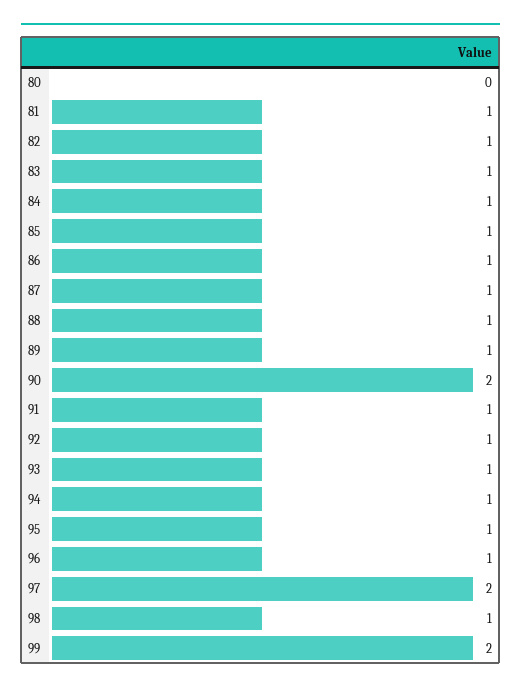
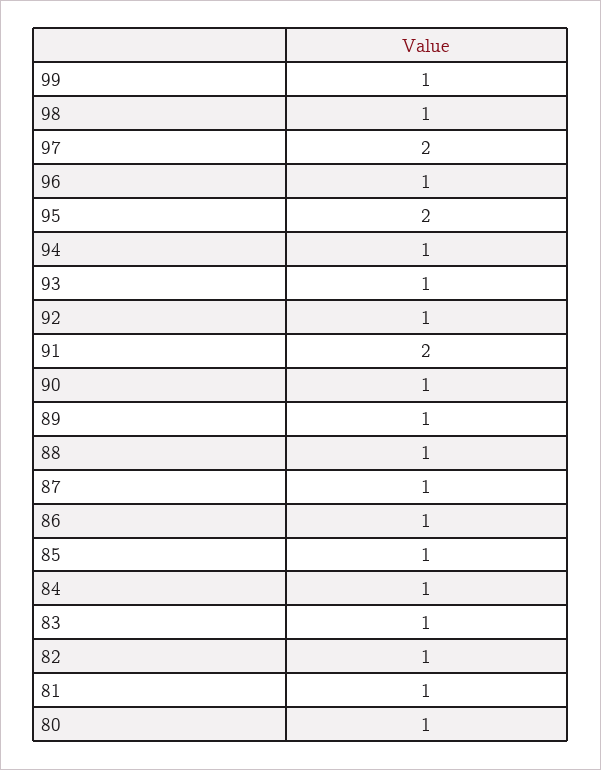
80: 0 -> 1
90: 2 -> 1
91: 1 -> 2
95: 1 -> 2
99: 2 -> 1

